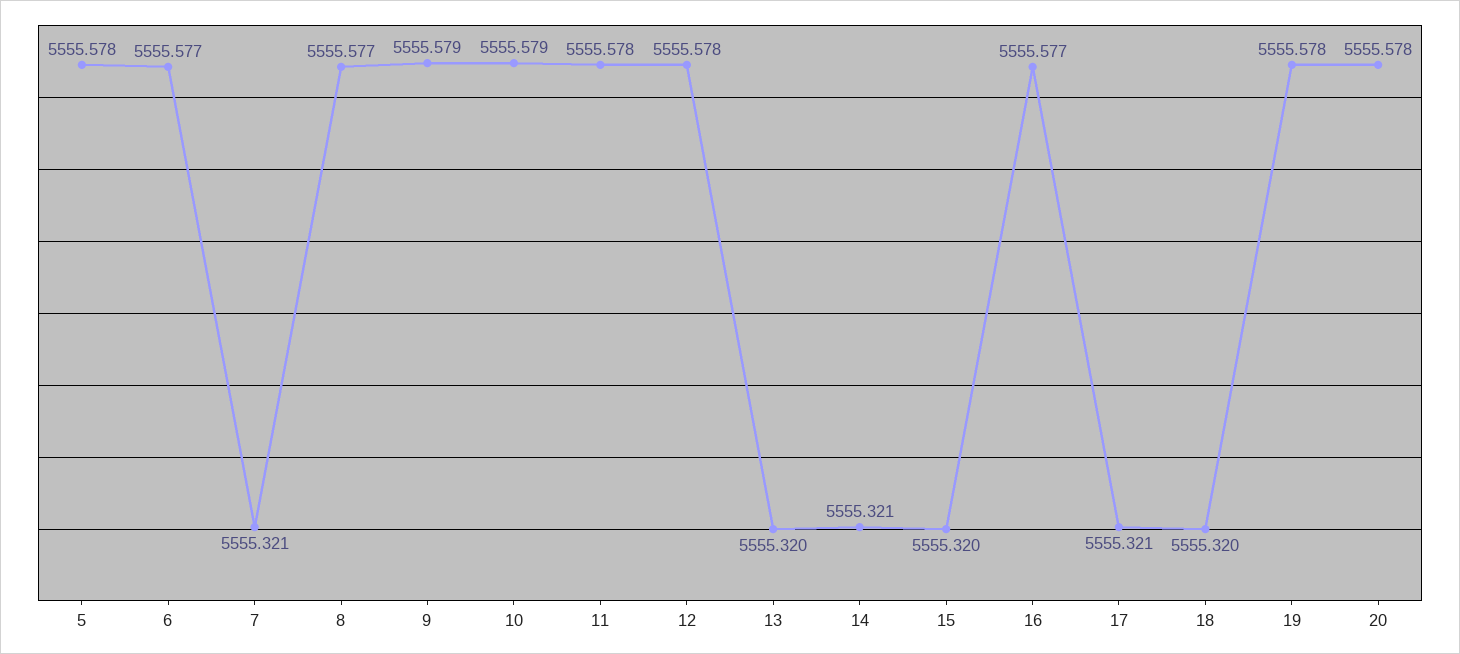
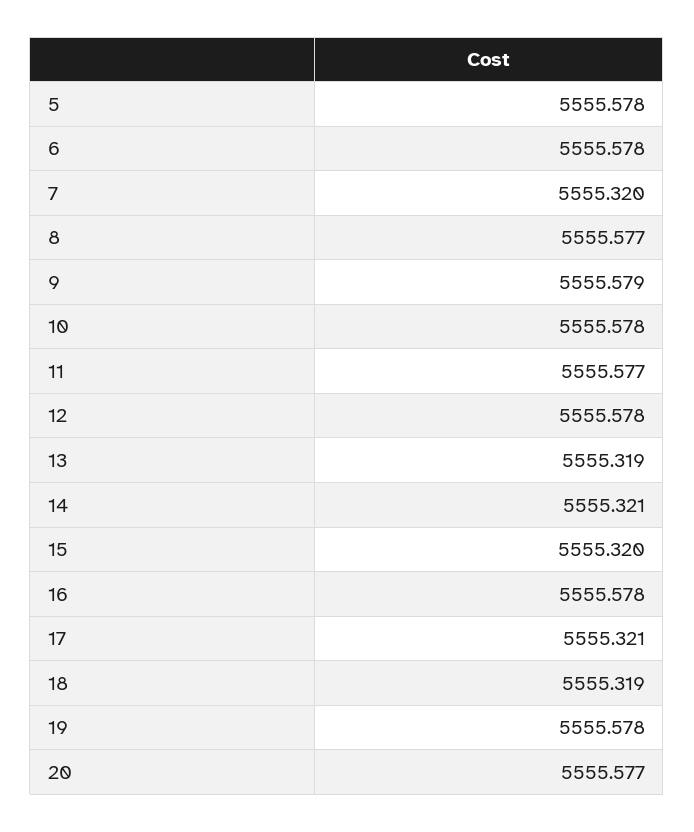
6: 5555.577 -> 5555.578
7: 5555.321 -> 5555.32
10: 5555.579 -> 5555.578
11: 5555.578 -> 5555.577
13: 5555.32 -> 5555.319
16: 5555.577 -> 5555.578
18: 5555.32 -> 5555.319
20: 5555.578 -> 5555.577

